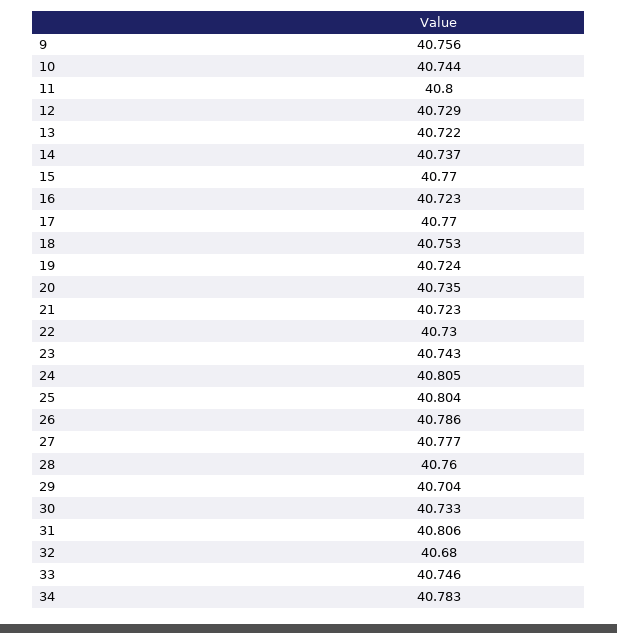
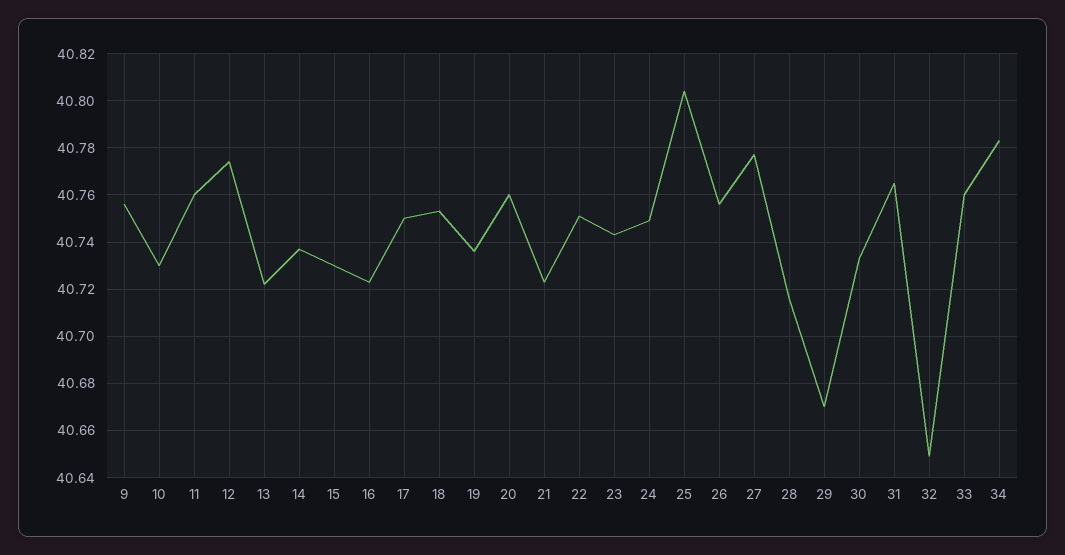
10: 40.744 -> 40.73
11: 40.8 -> 40.76
12: 40.729 -> 40.775
15: 40.77 -> 40.73
17: 40.77 -> 40.75
19: 40.724 -> 40.735
20: 40.735 -> 40.76
22: 40.73 -> 40.75
24: 40.805 -> 40.75
26: 40.786 -> 40.755
28: 40.76 -> 40.715
29: 40.704 -> 40.67
31: 40.806 -> 40.765
32: 40.68 -> 40.65
33: 40.746 -> 40.76

